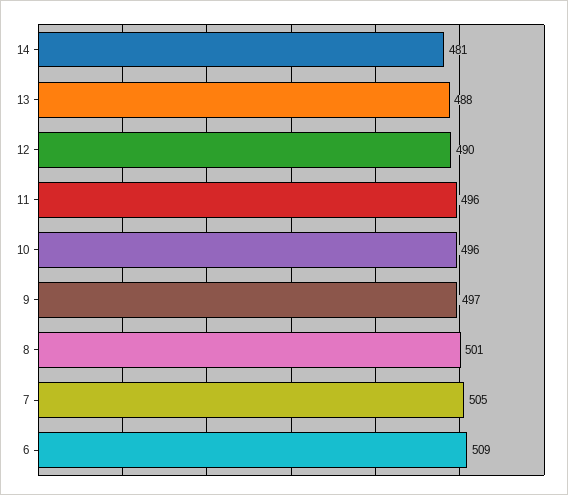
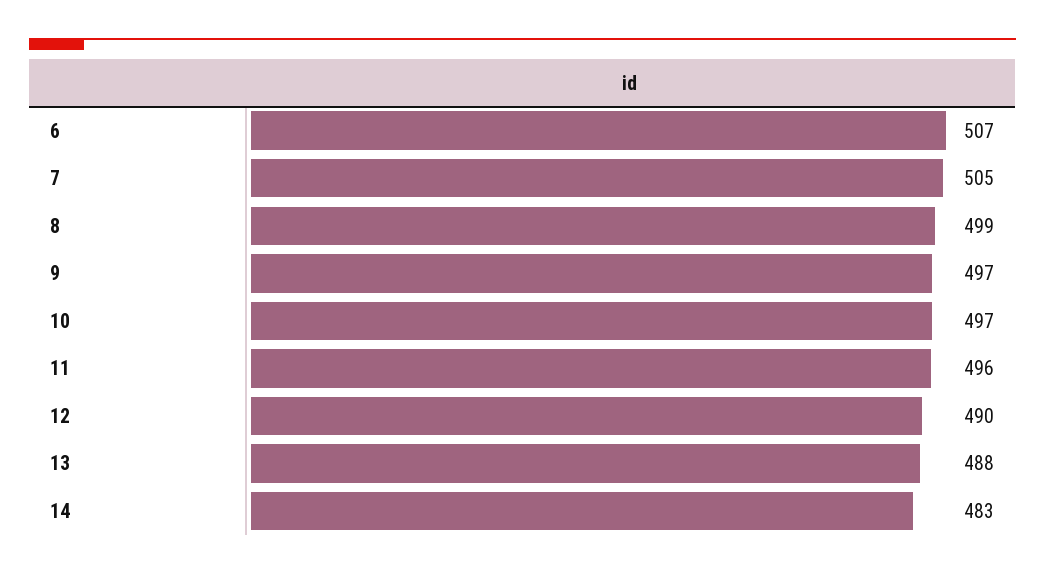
14: 481 -> 483
10: 496 -> 497
8: 501 -> 499
6: 509 -> 507

